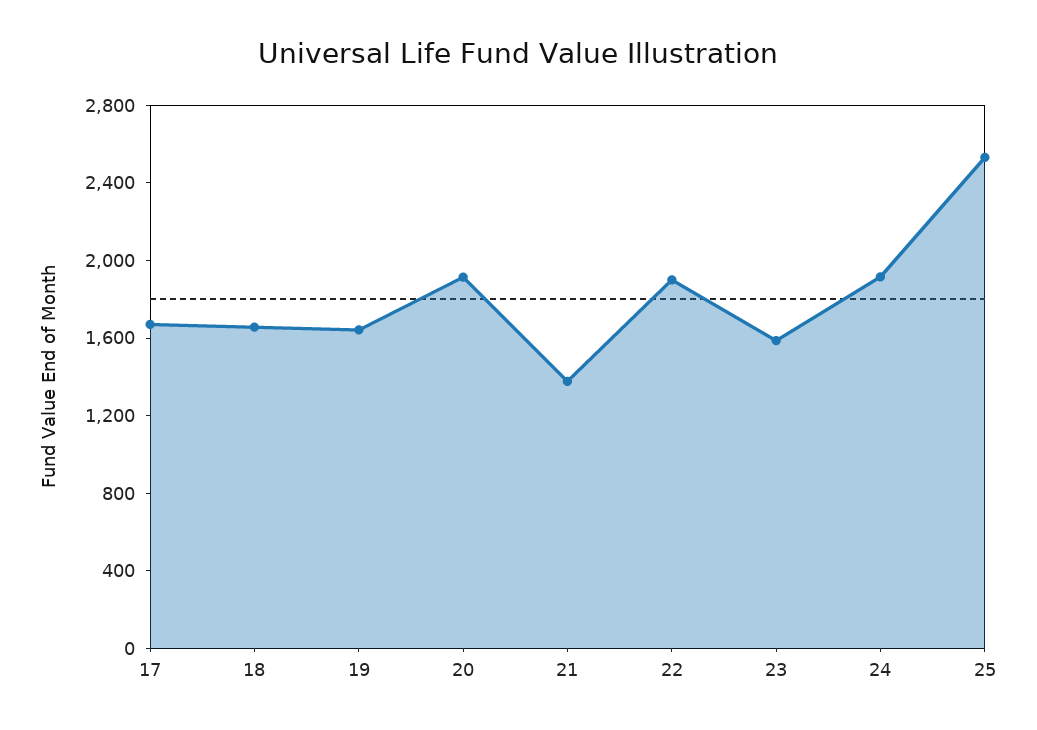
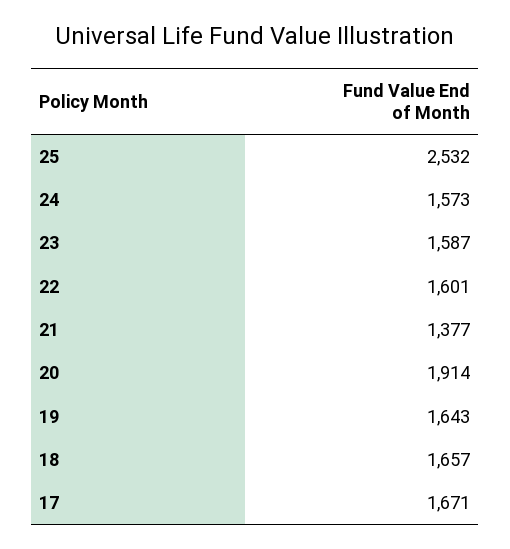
22: 1900 -> 1601
24: 1900 -> 1573

